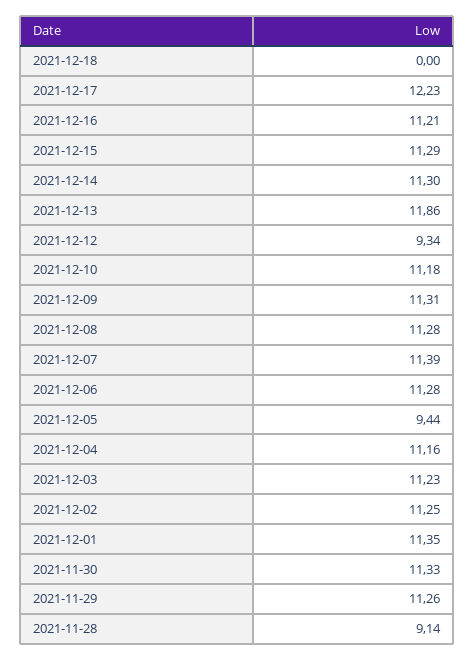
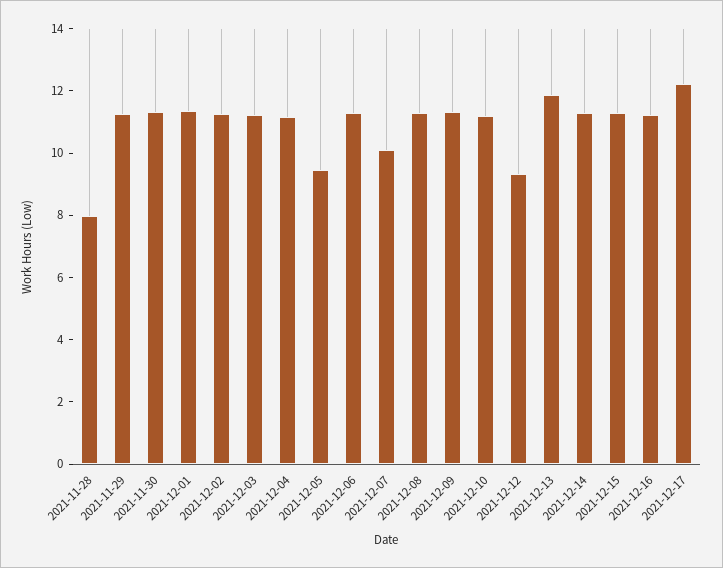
2021-12-18: 0 -> none
2021-12-07: 11.39 -> 10
2021-11-28: 9.14 -> 8

